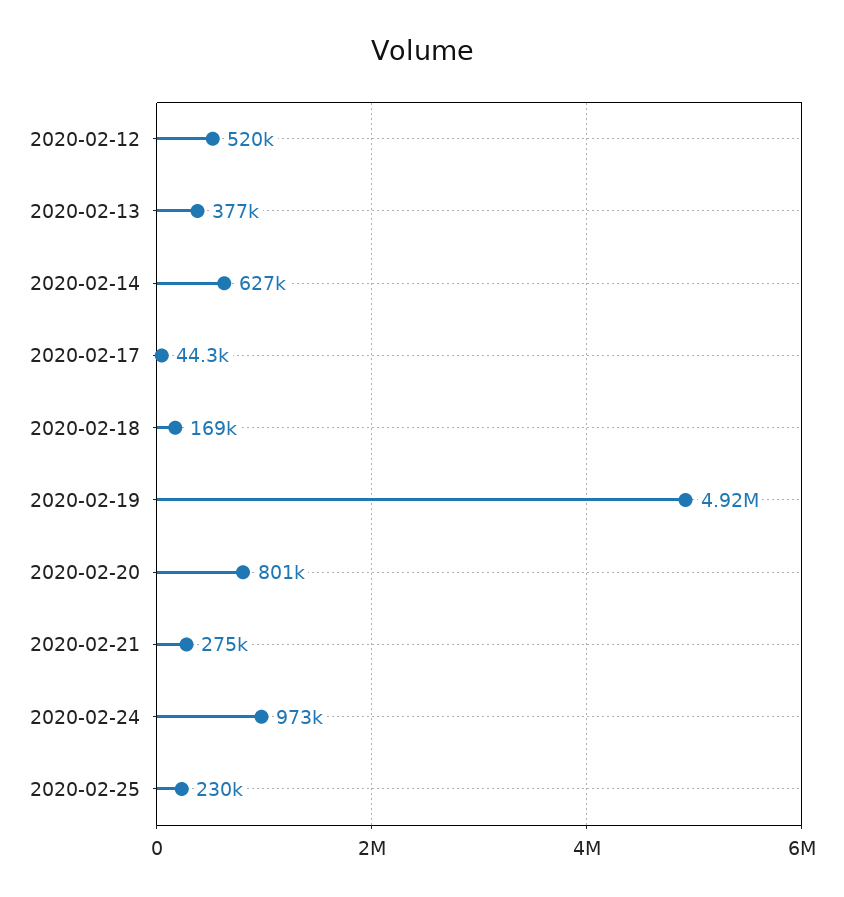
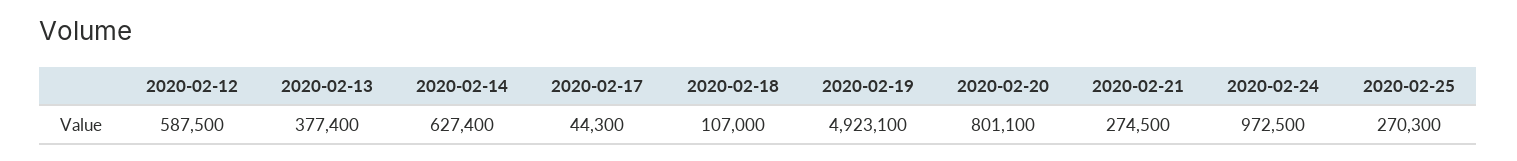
2020-02-12: 520000 -> 587500
2020-02-18: 169000 -> 107000
2020-02-25: 230000 -> 270300

